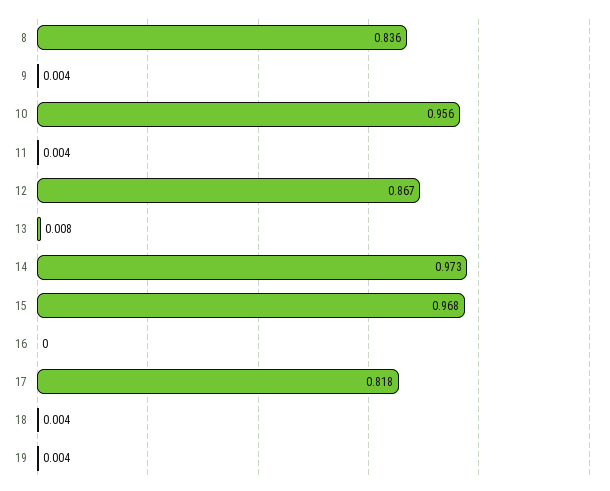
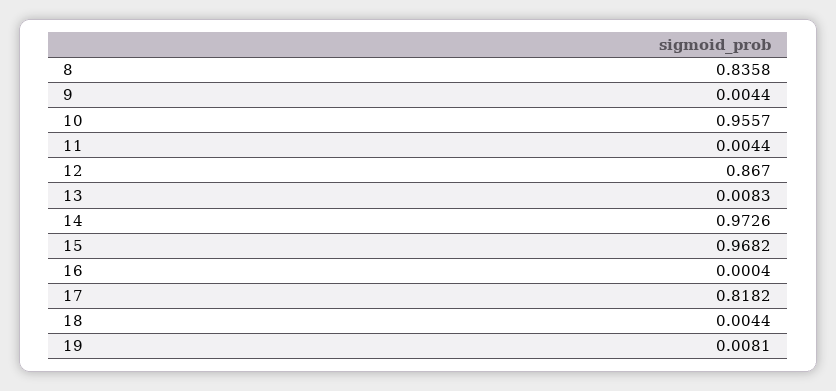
19: 0.004 -> 0.0081

